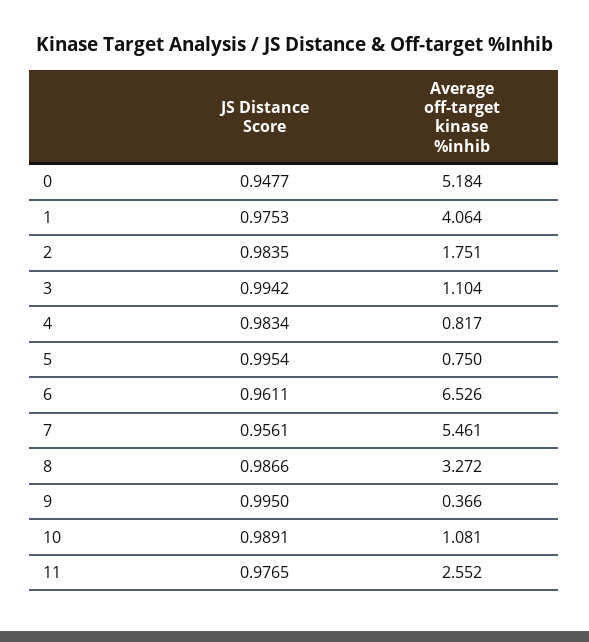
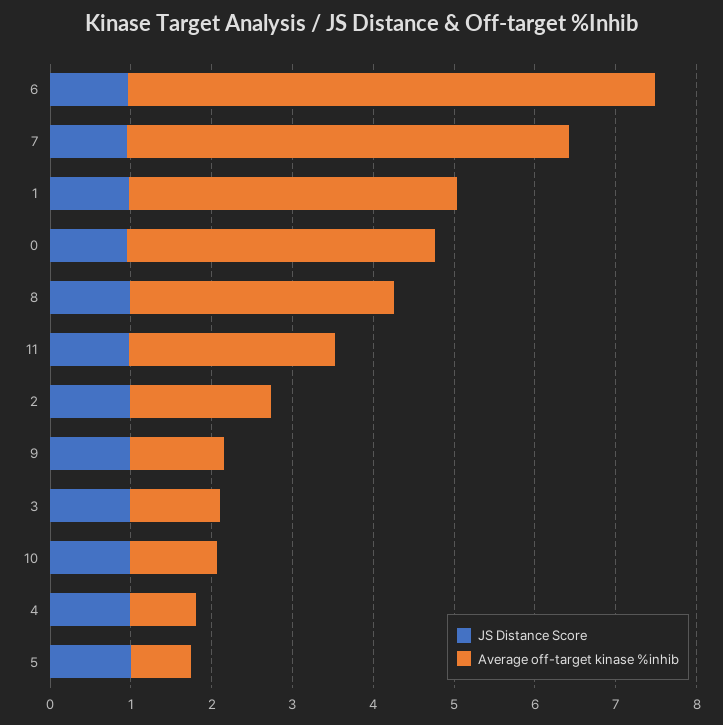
Average off-target kinase %inhib, 0: 5.184 -> 3.8
Average off-target kinase %inhib, 9: 0.366 -> 1.2

